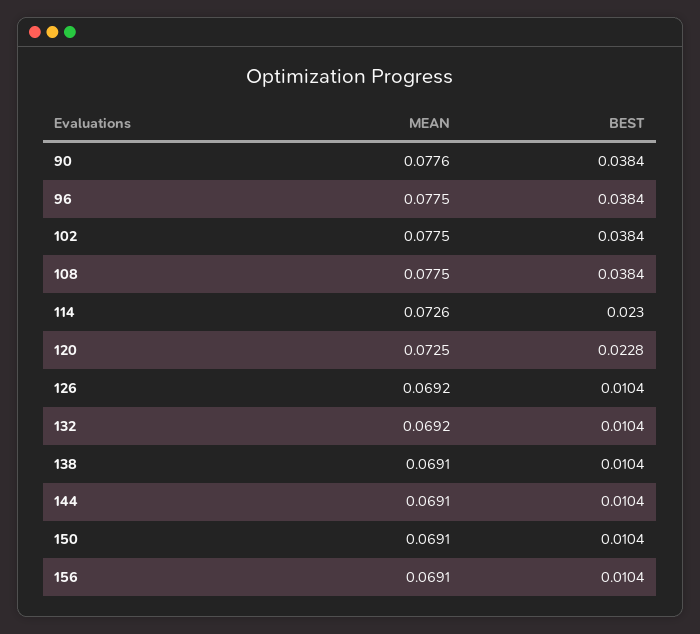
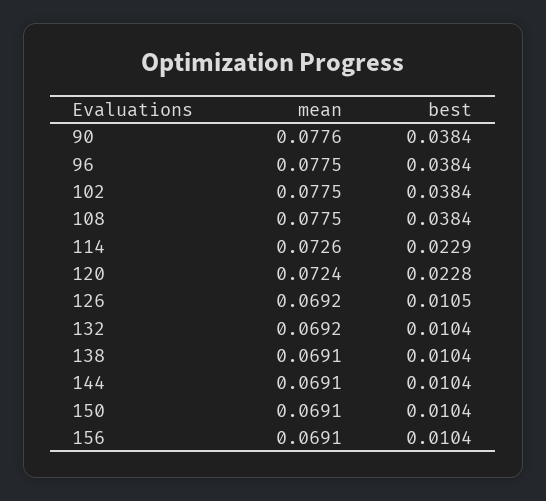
BEST, 114: 0.023 -> 0.0229
MEAN, 120: 0.0725 -> 0.0724
BEST, 126: 0.0104 -> 0.0105

